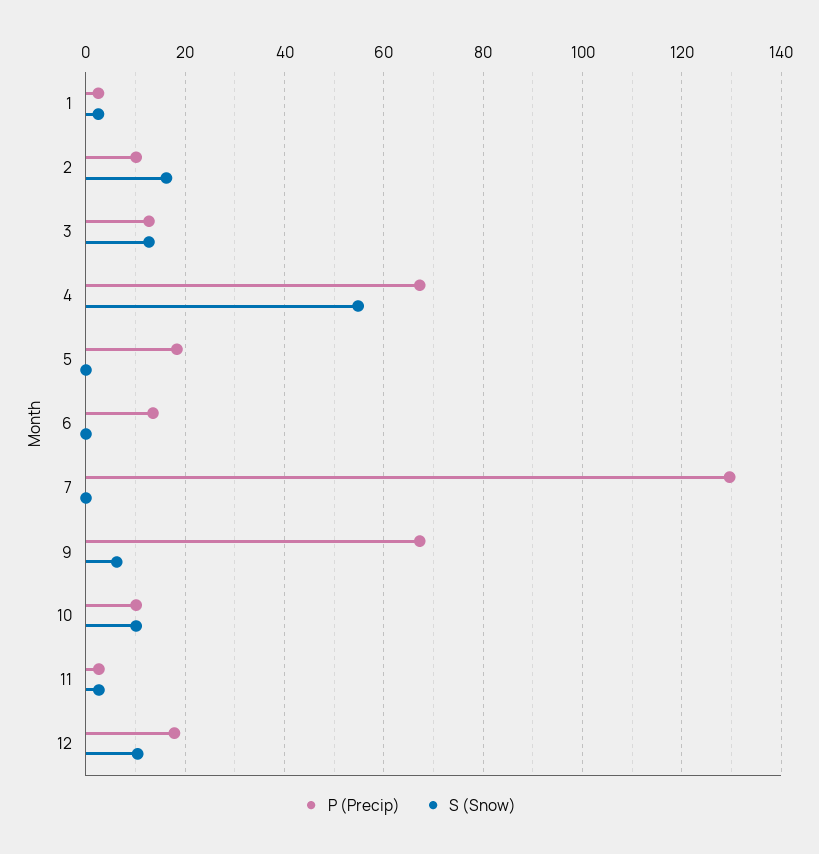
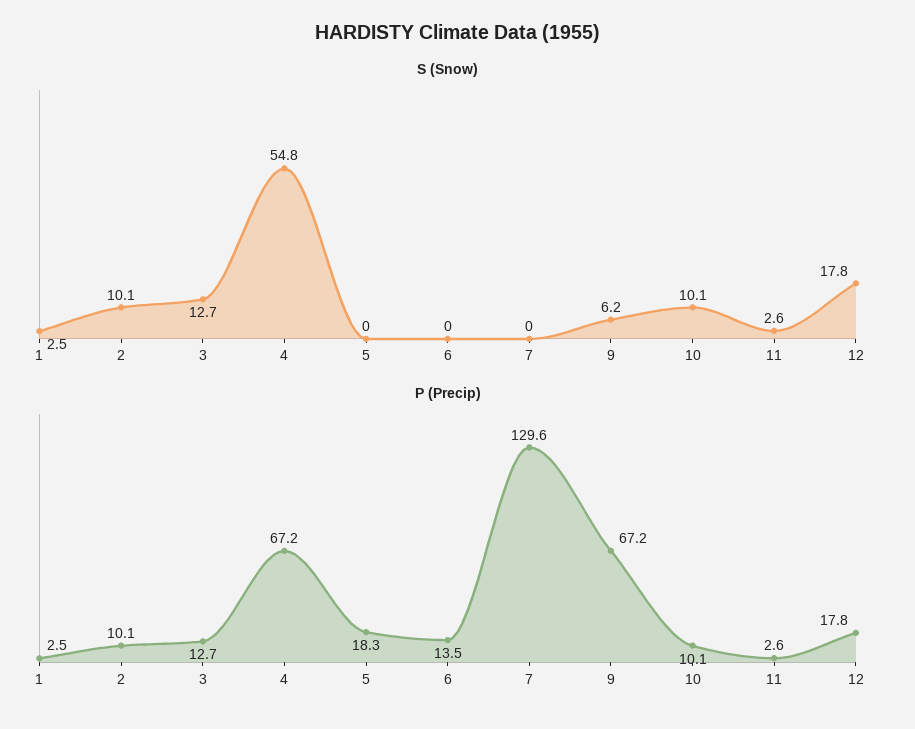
S (Snow), 2: 16 -> 10.1
S (Snow), 12: 10 -> 17.8

